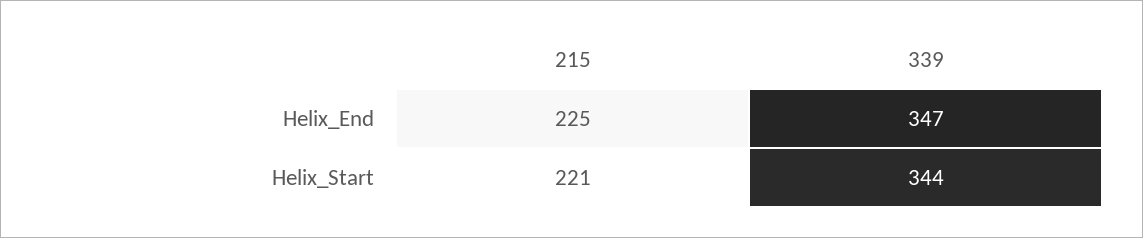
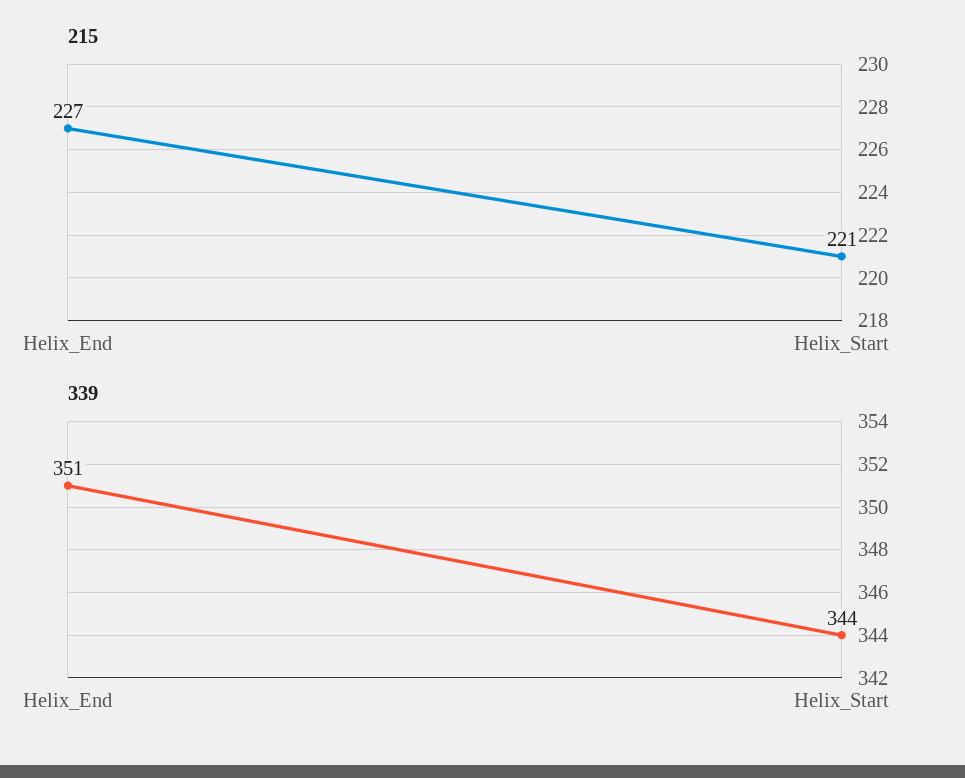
215, Helix_End: 225 -> 227
339, Helix_End: 347 -> 351

